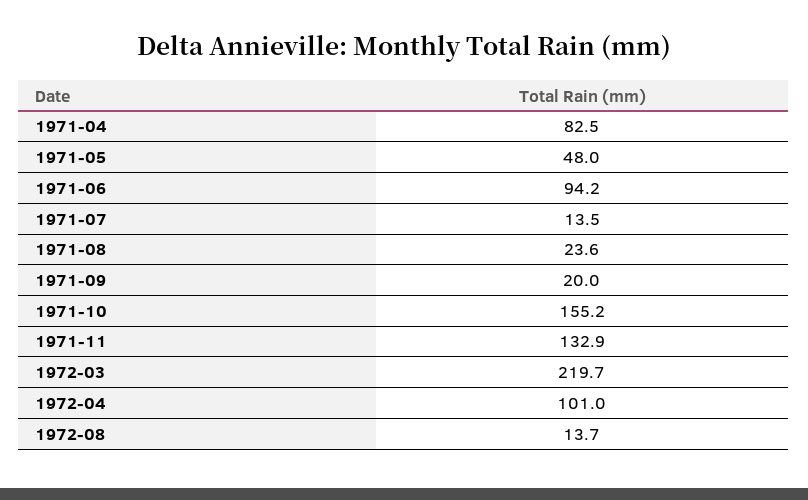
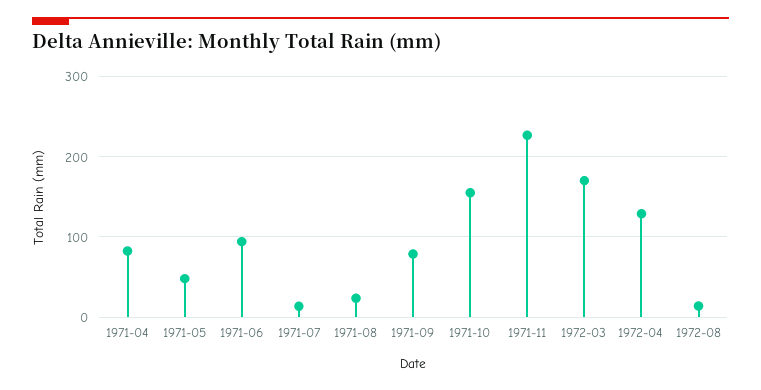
1971-09: 20 -> 80
1971-11: 132.9 -> 230
1972-03: 219.7 -> 170
1972-04: 101 -> 130

